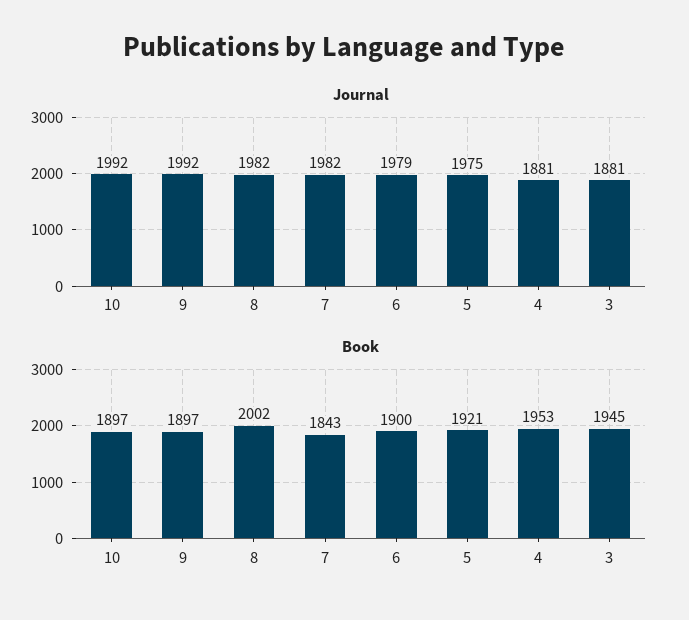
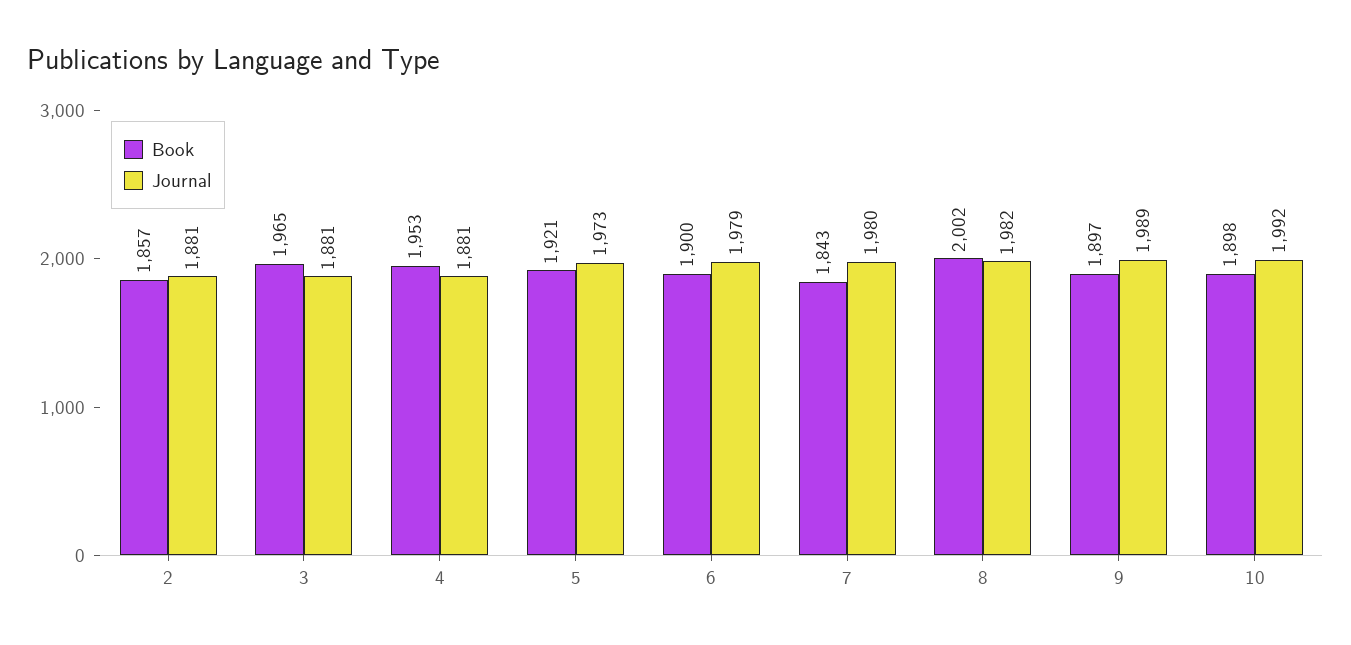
Journal, 9: 1992 -> 1989
Journal, 7: 1982 -> 1980
Journal, 5: 1975 -> 1973
Book, 10: 1897 -> 1898
Book, 3: 1945 -> 1965
Book, 2: none -> 1857
Journal, 2: none -> 1881

